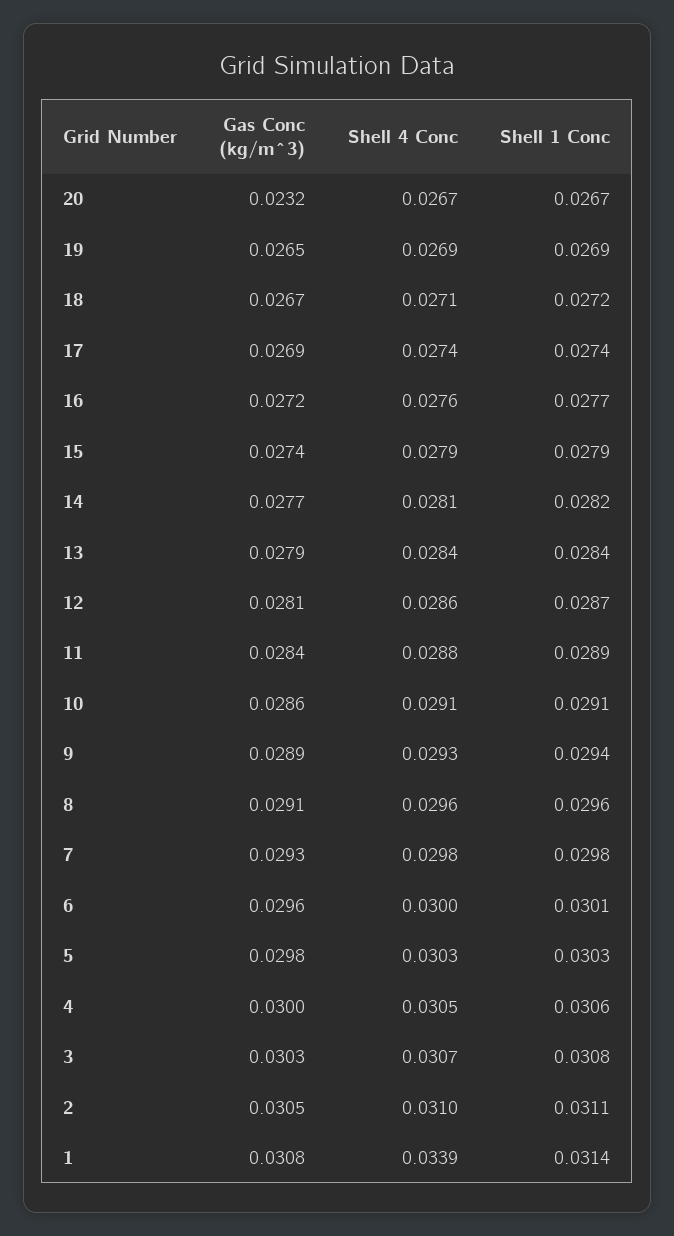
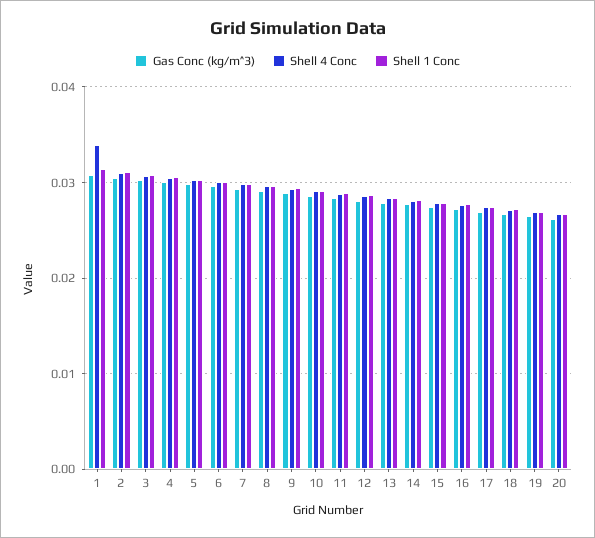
Gas Conc (kg/m^3), 20: 0.0232 -> 0.026

